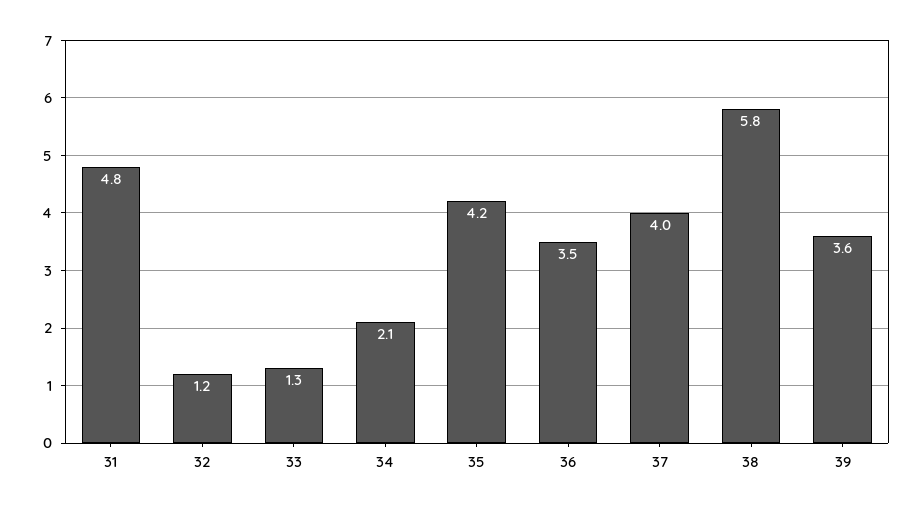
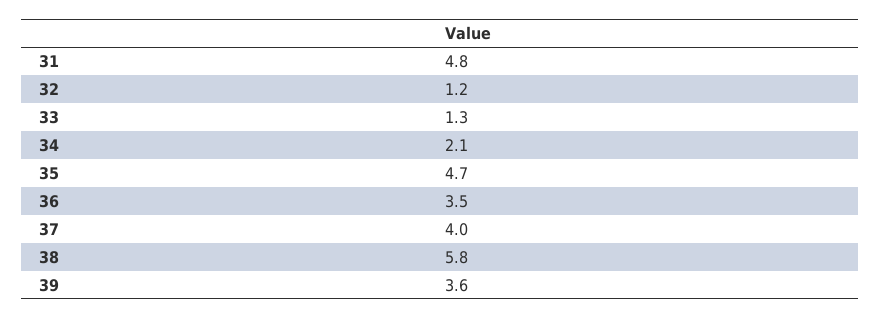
35: 4.2 -> 4.7

